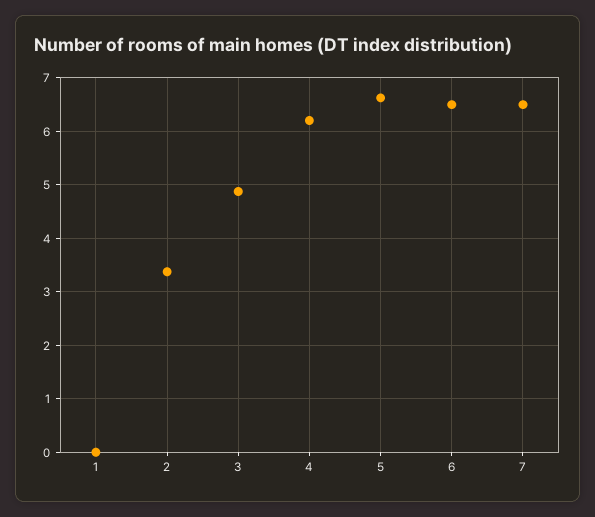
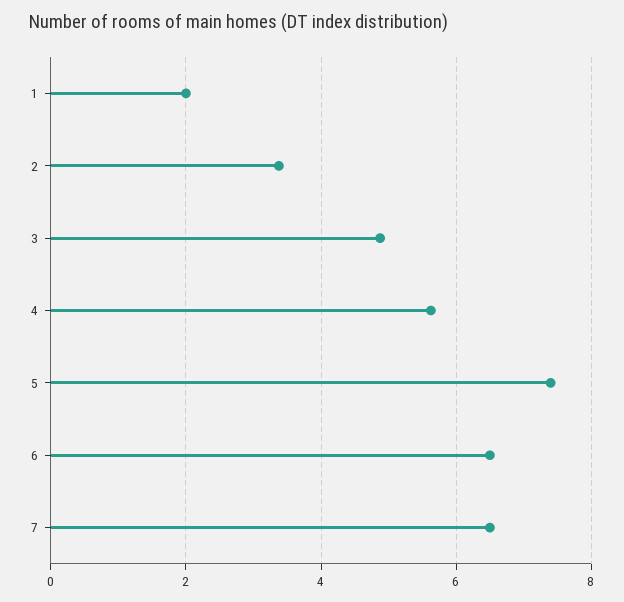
1: 0 -> 2
4: 6.2 -> 5.6
5: 6.6 -> 7.4

